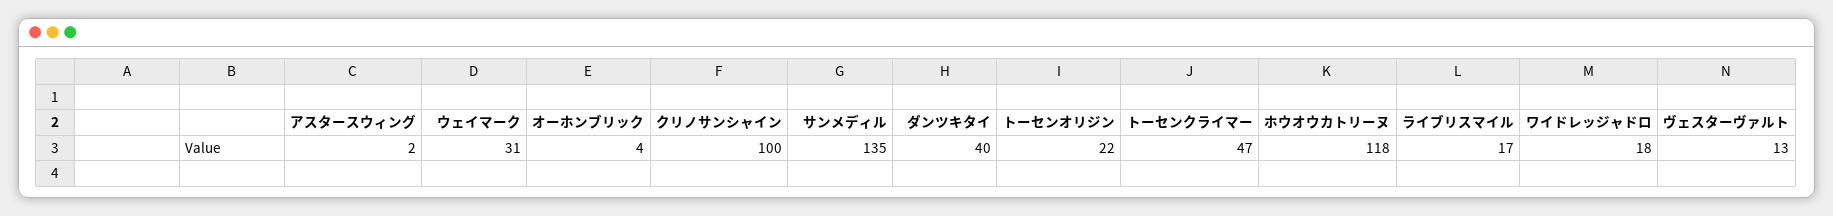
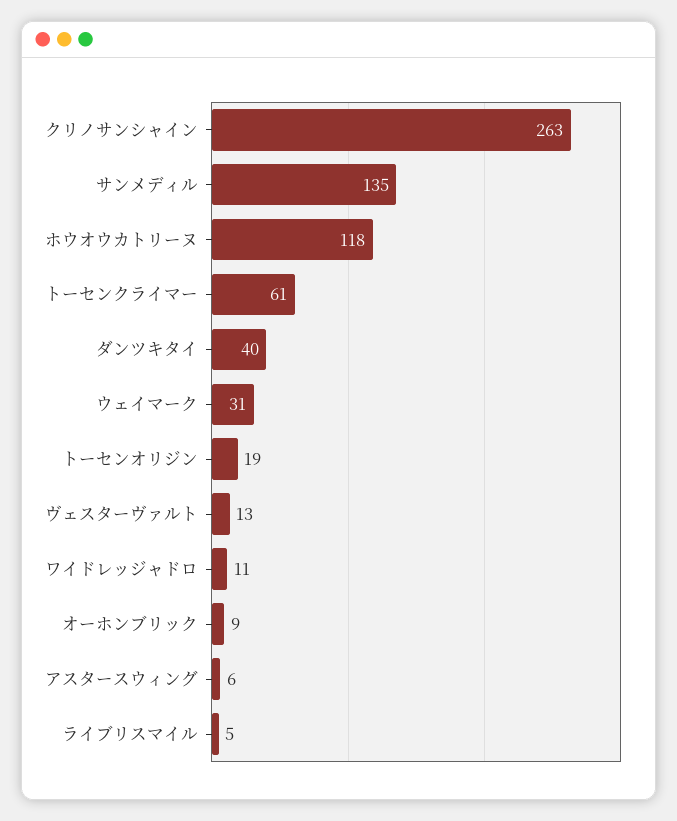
アスタースウィング: 2 -> 6
オーホンブリック: 4 -> 9
クリノサンシャイン: 100 -> 263
トーセンオリジン: 22 -> 19
トーセンクライマー: 47 -> 61
ライブリスマイル: 17 -> 5
ワイドレッジャドロ: 18 -> 11

